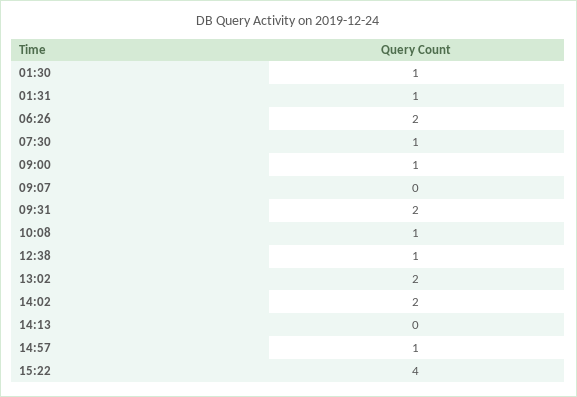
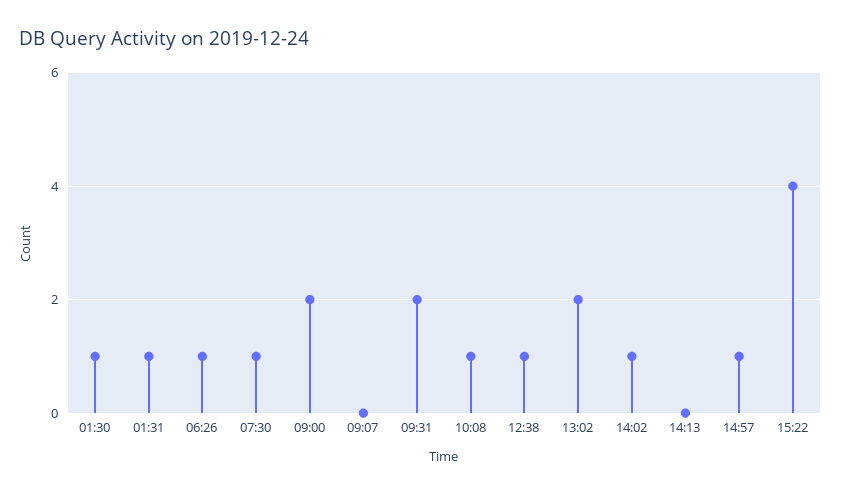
06:26: 2 -> 1
09:00: 1 -> 2
14:02: 2 -> 1

